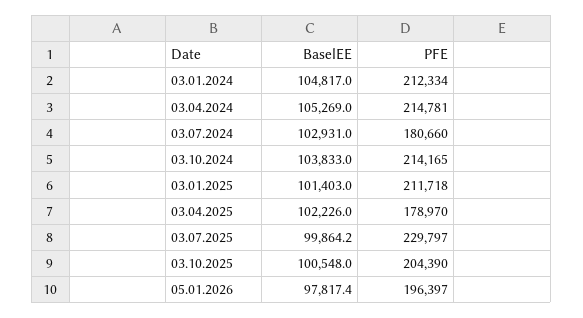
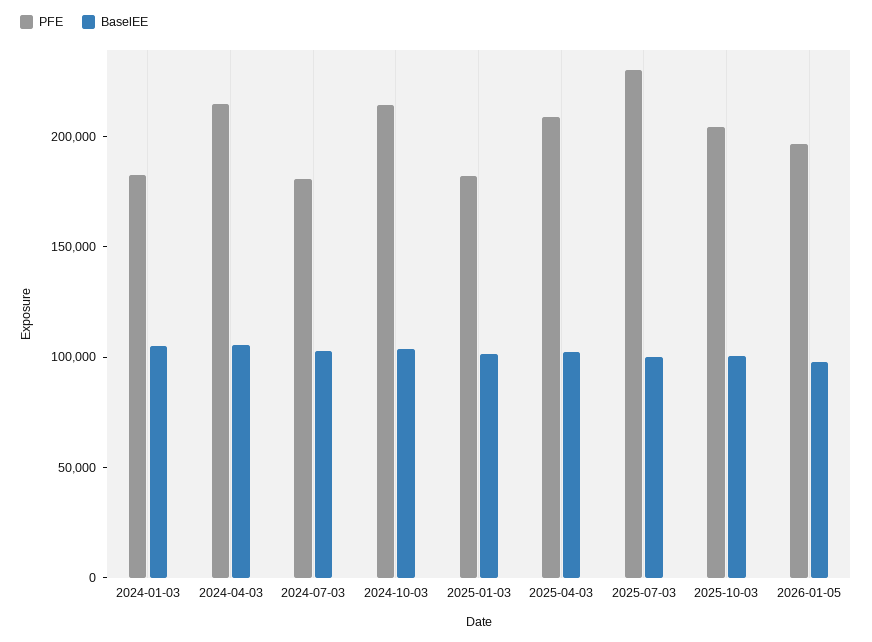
PFE, 03.01.2024: 212334 -> 180000
PFE, 03.01.2025: 211718 -> 180000
PFE, 03.04.2025: 178970 -> 210000

